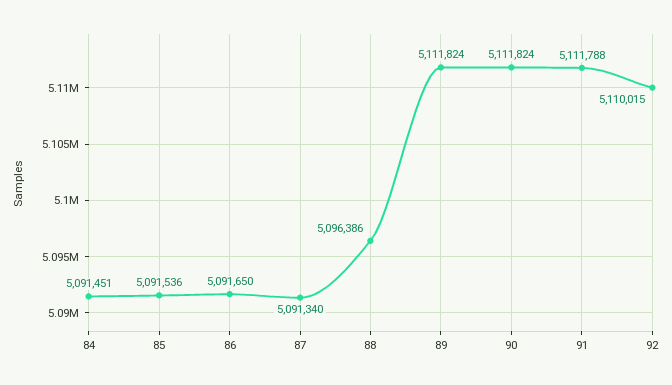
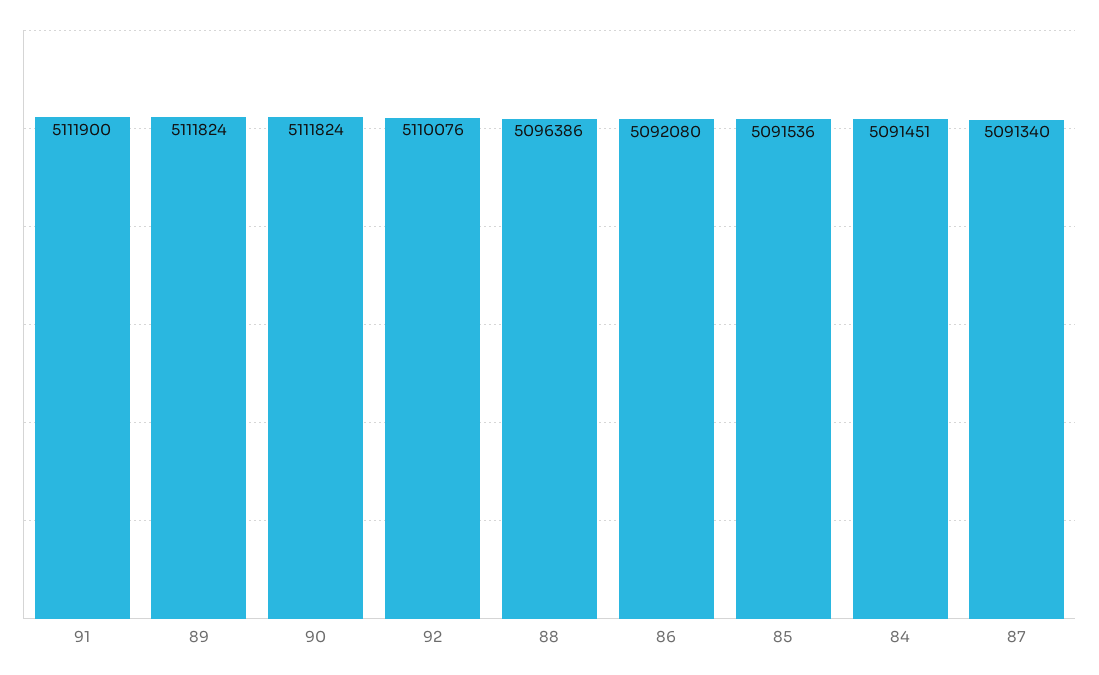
86: 5091650 -> 5092080
91: 5111788 -> 5111900
92: 5110015 -> 5110076

